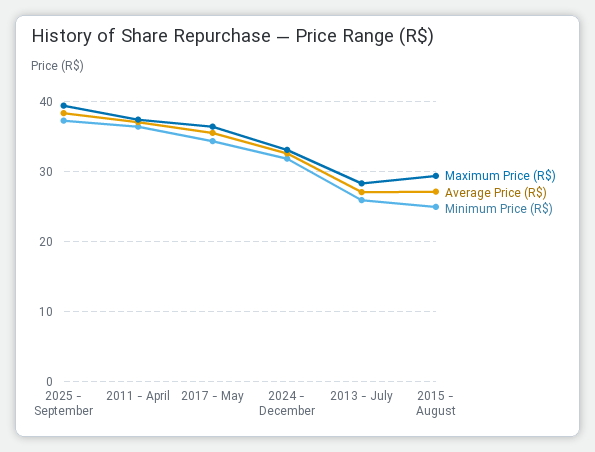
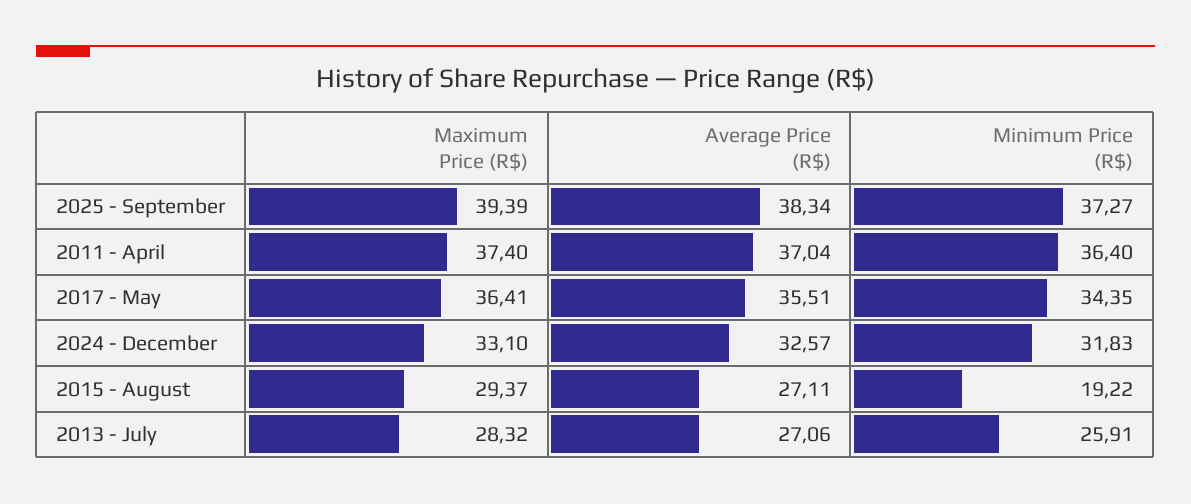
Minimum Price (R$), 2015 - August: 25 -> 19.22

